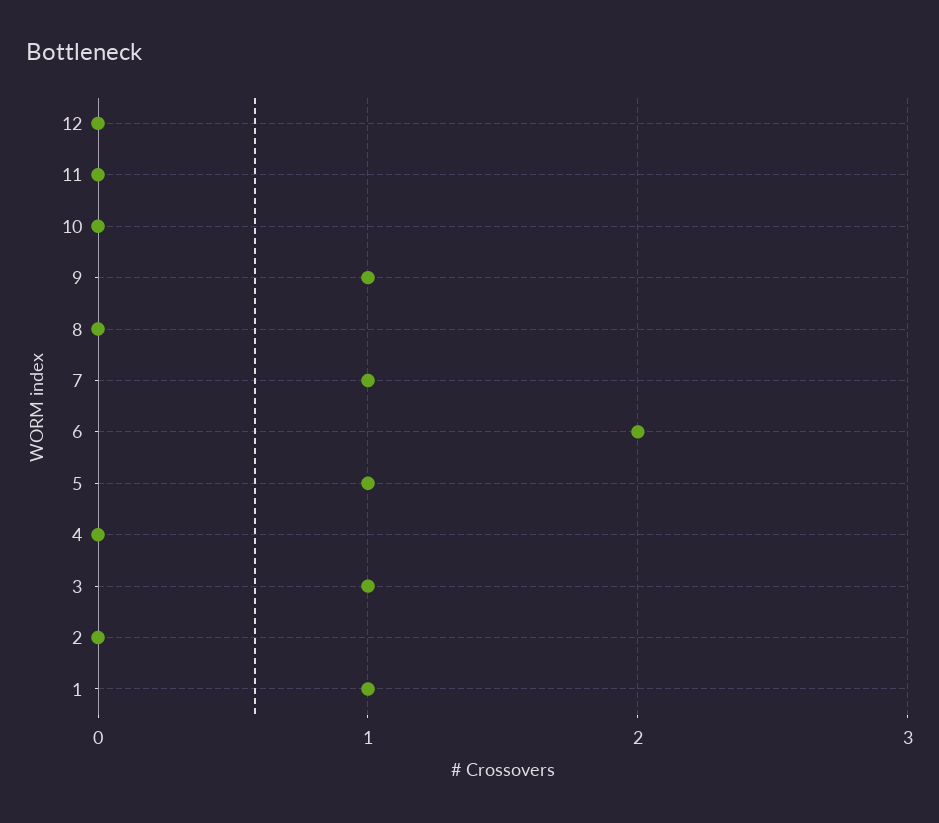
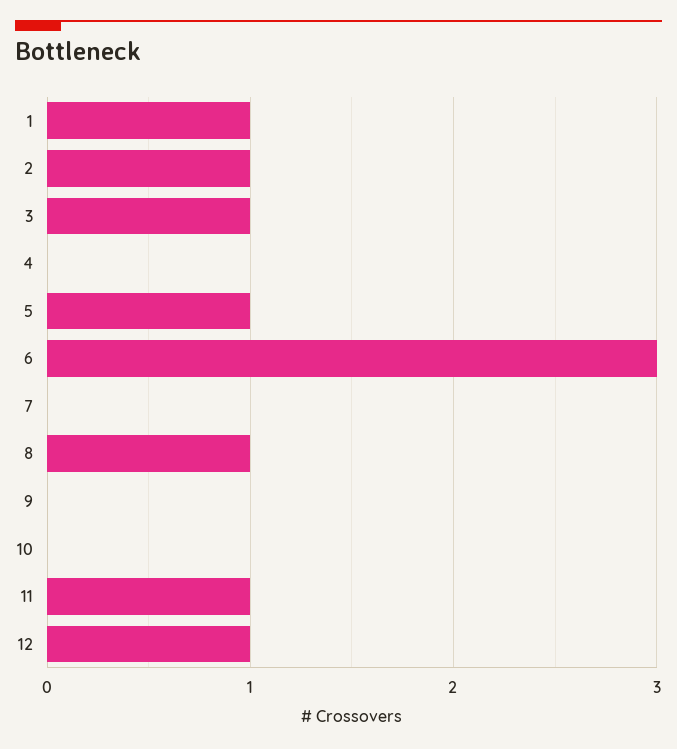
12: 0 -> 1
11: 0 -> 1
9: 1 -> 0
8: 0 -> 1
7: 1 -> 0
6: 2 -> 3
2: 0 -> 1

